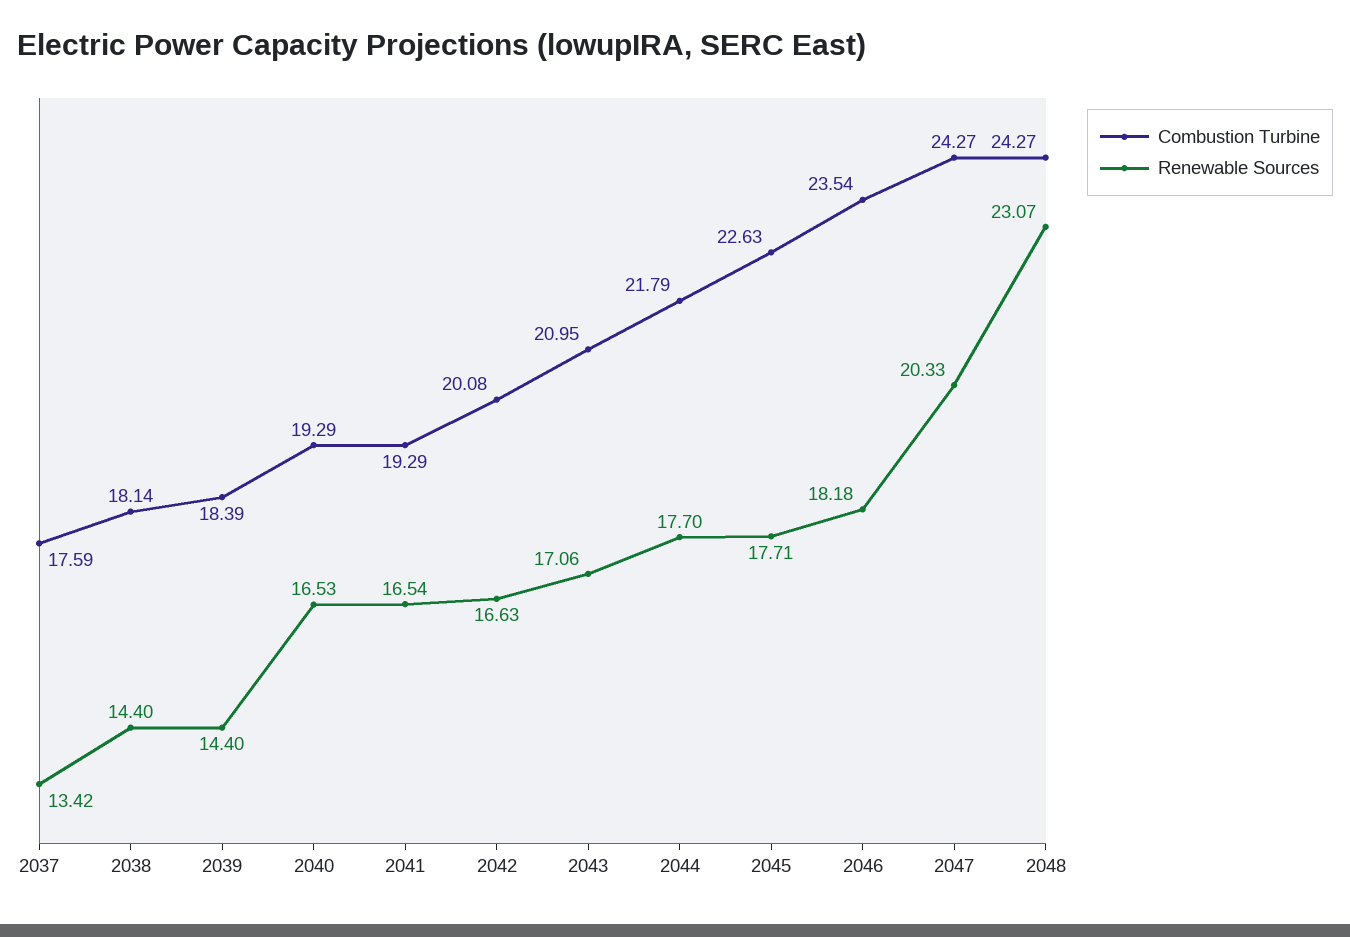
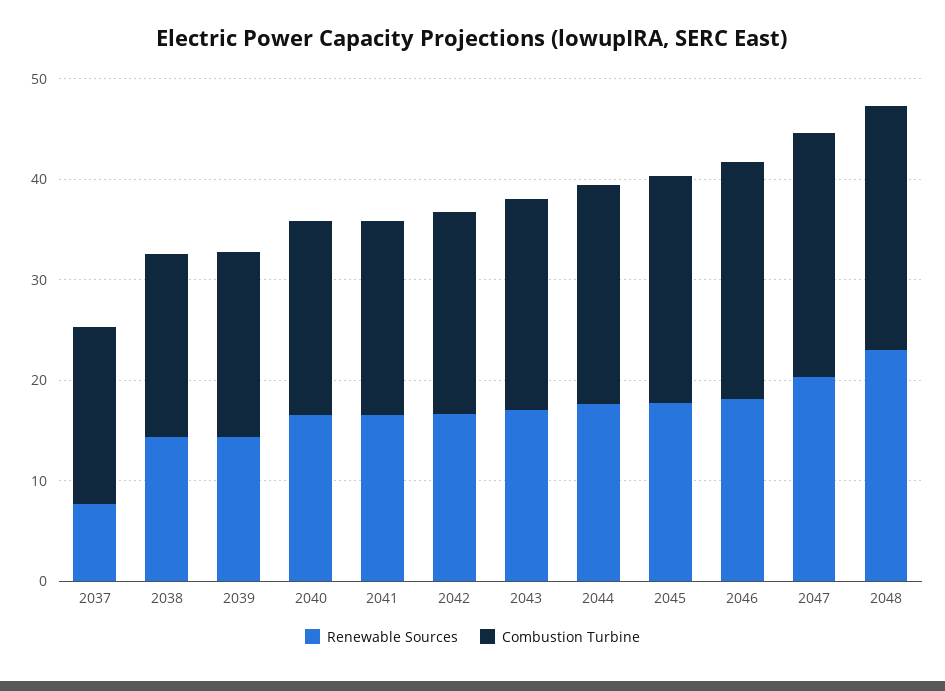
Renewable Sources, 2037: 13.42 -> 8

